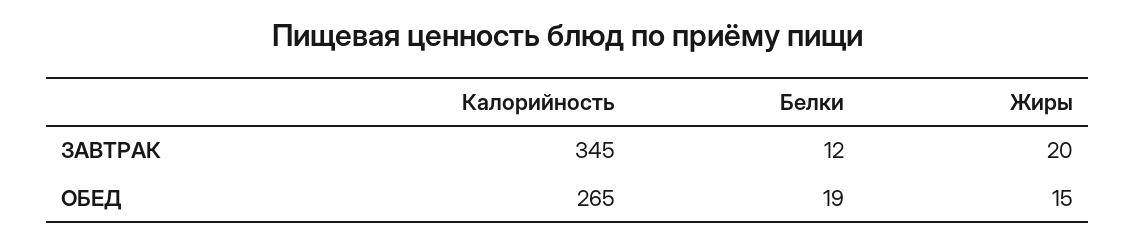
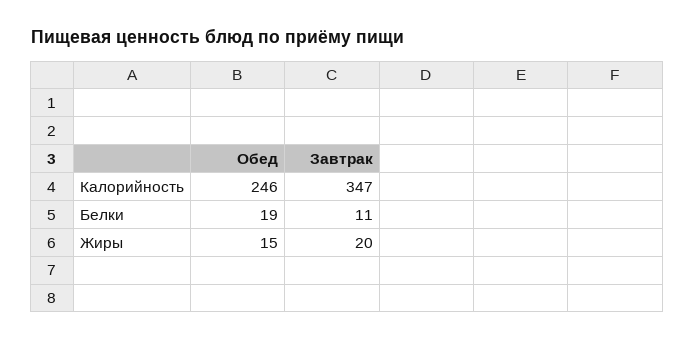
Калорийность, ЗАВТРАК: 345 -> 347
Белки, ЗАВТРАК: 12 -> 11
Калорийность, ОБЕД: 265 -> 246

